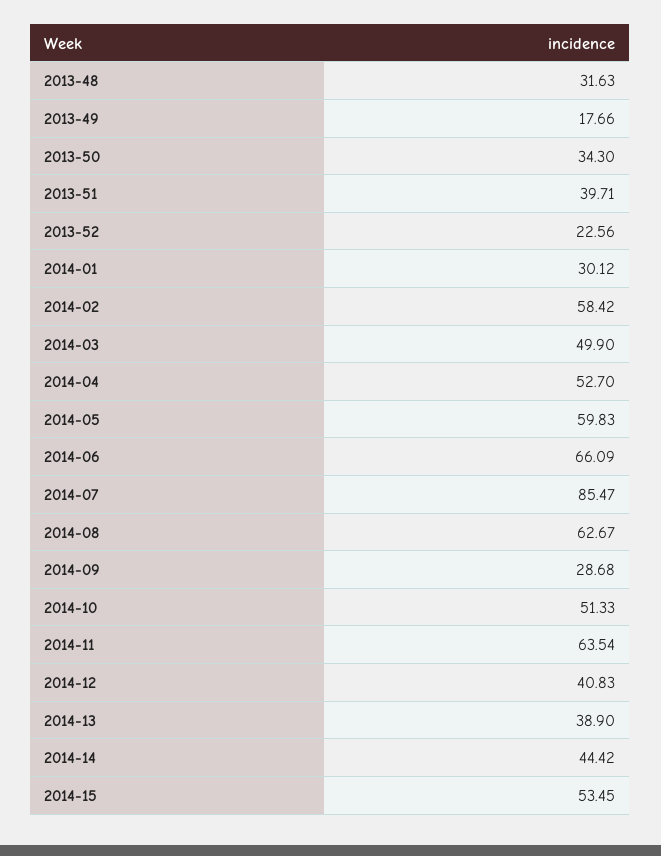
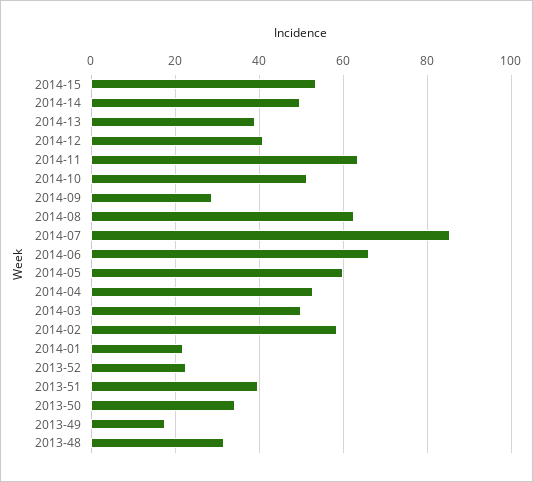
2014-01: 30.12 -> 22
2014-14: 44.42 -> 50

